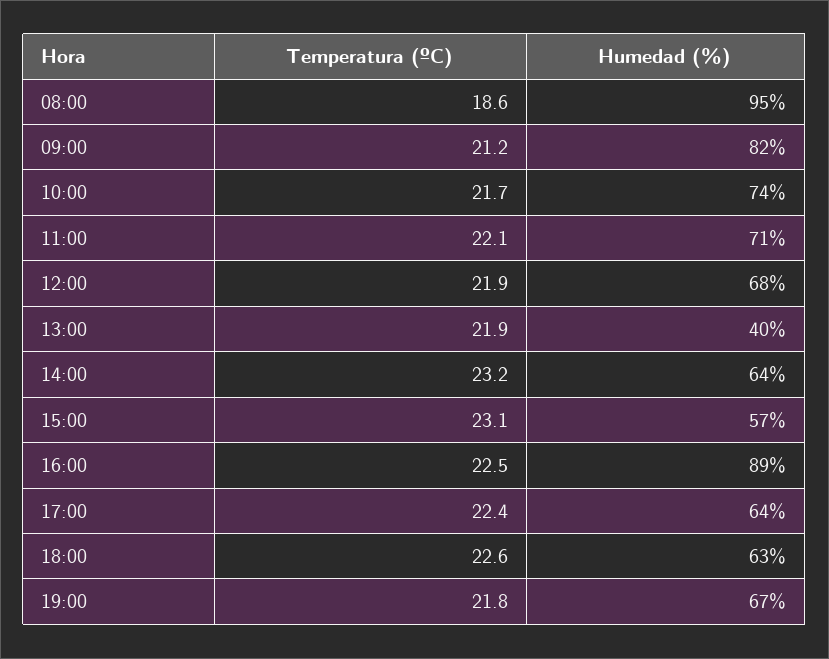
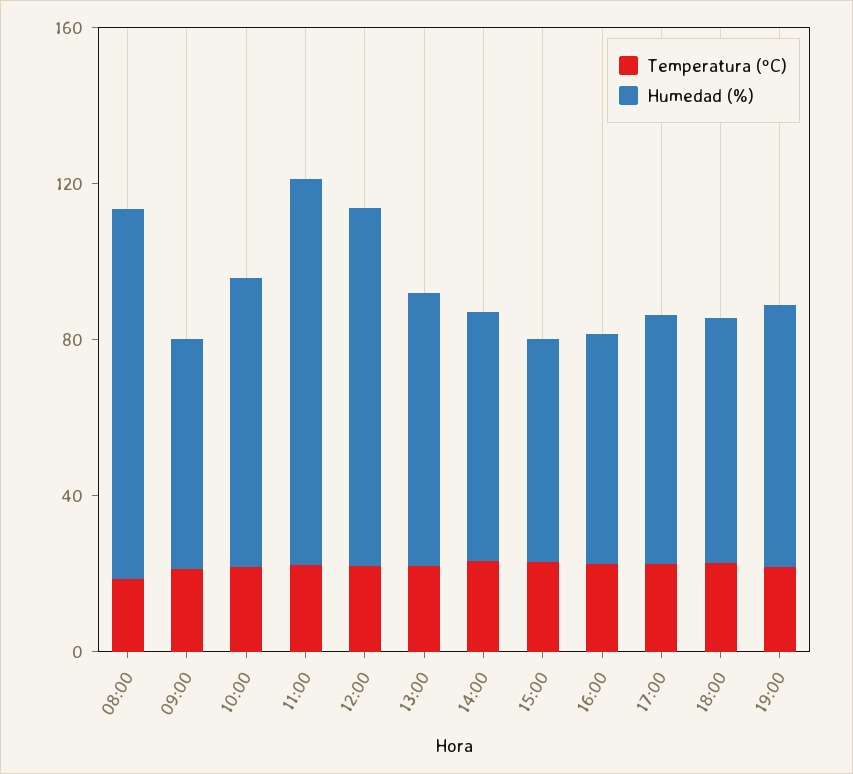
Humedad (%), 09:00: 82 -> 60
Humedad (%), 11:00: 71 -> 100
Humedad (%), 12:00: 68 -> 90
Humedad (%), 13:00: 40 -> 70
Humedad (%), 16:00: 89 -> 60

